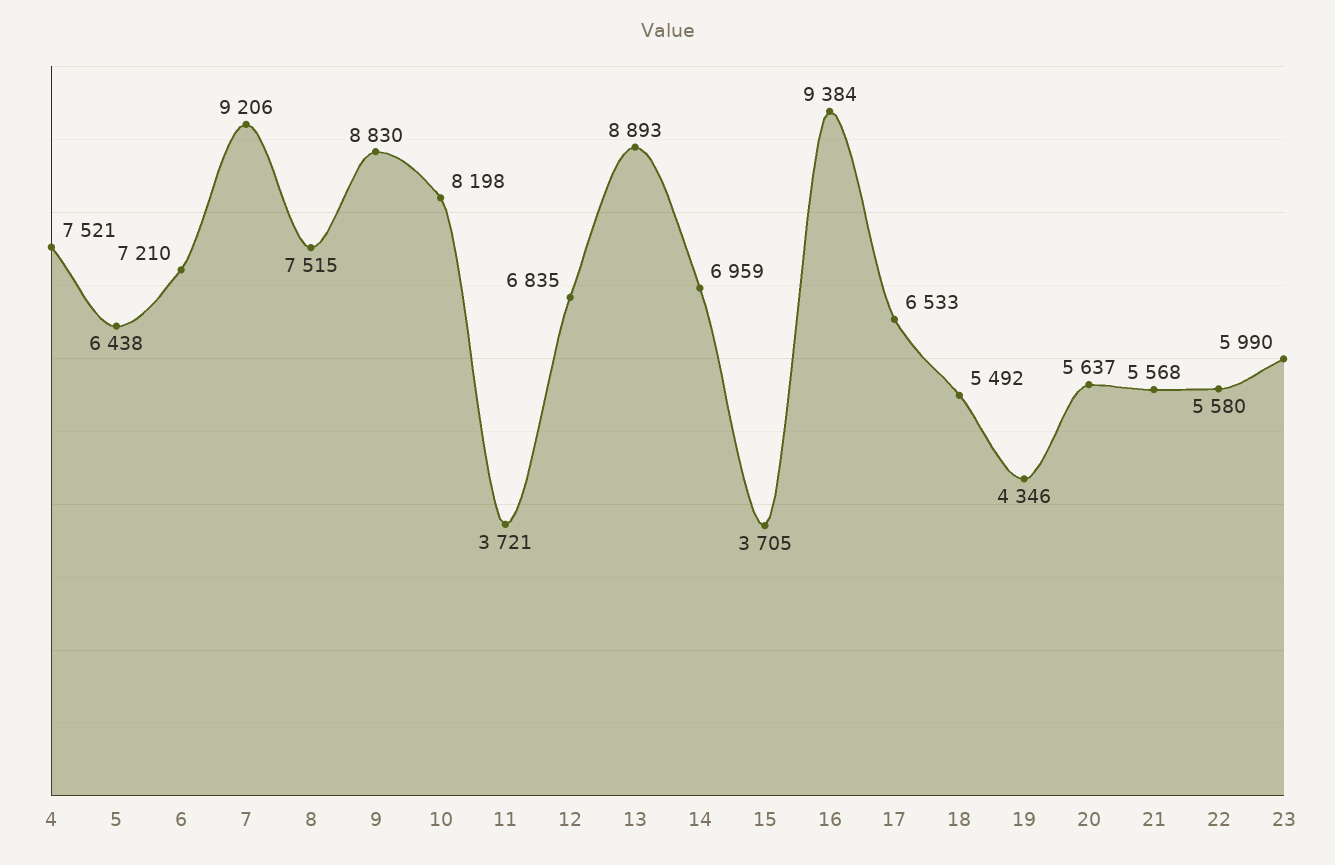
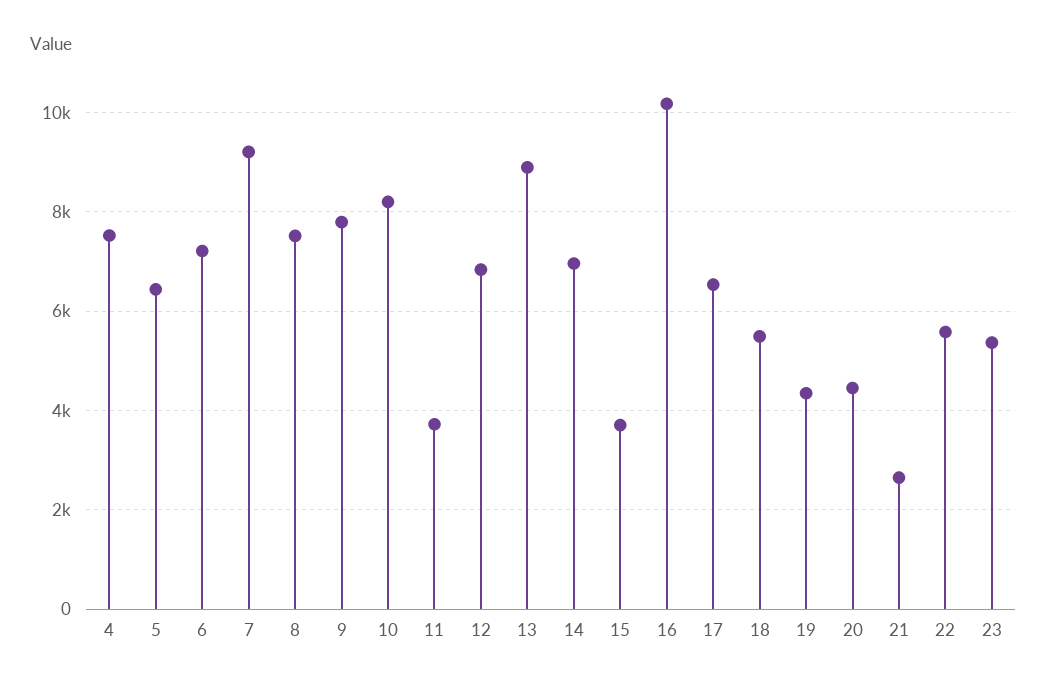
9: 8830 -> 7800
16: 9384 -> 10200
20: 5637 -> 4400
21: 5568 -> 2600
23: 5990 -> 5400

